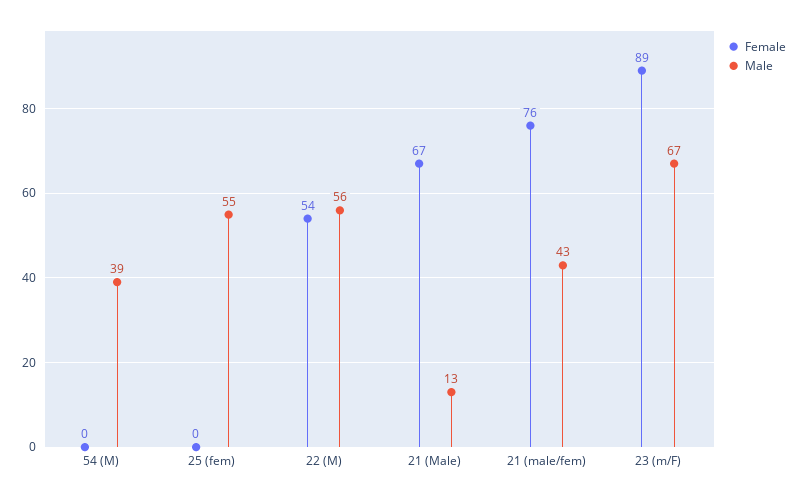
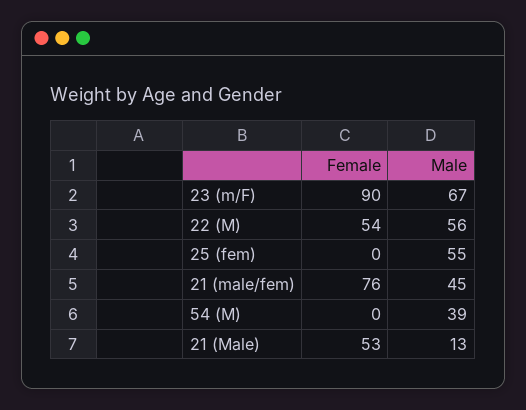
Female, 21 (Male): 67 -> 53
Male, 21 (male/fem): 43 -> 45
Female, 23 (m/F): 89 -> 90

